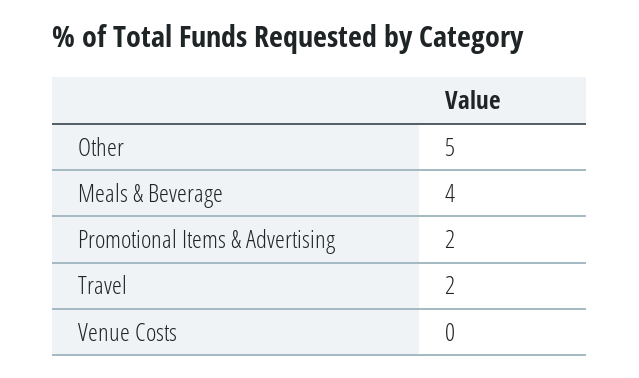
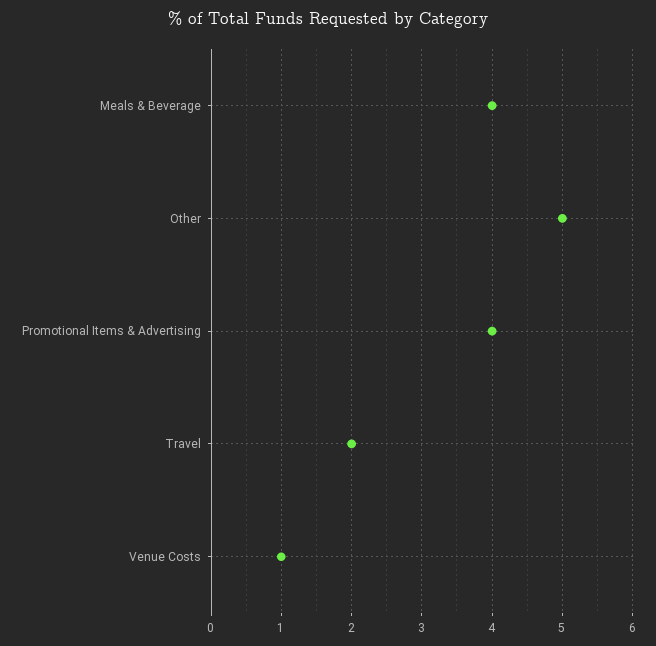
Promotional Items & Advertising: 2 -> 4
Venue Costs: 0 -> 1

